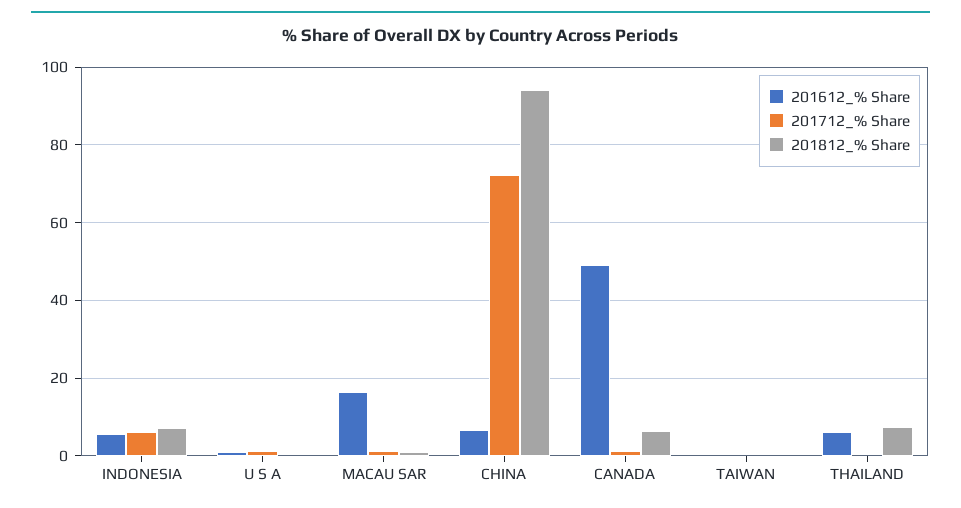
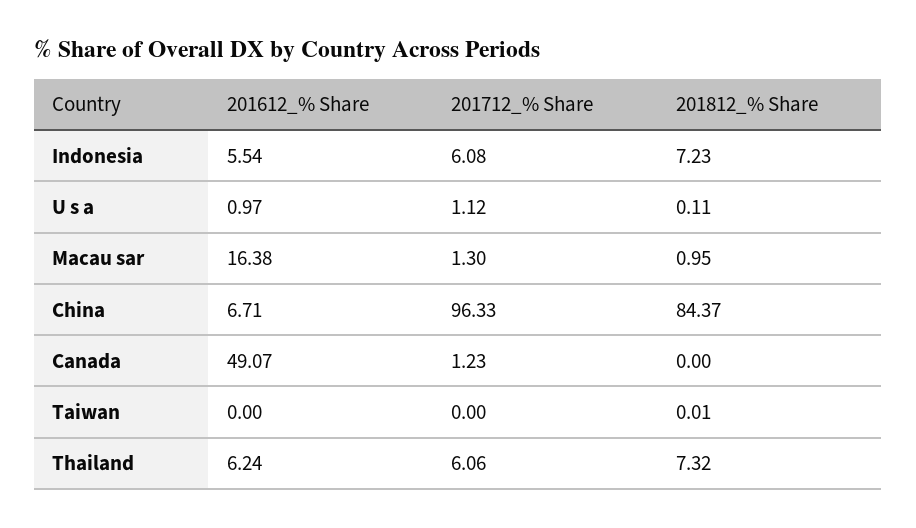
201712_% Share, CHINA: 72 -> 96.33
201812_% Share, CHINA: 94 -> 84.37
201812_% Share, CANADA: 6 -> 0
201712_% Share, THAILAND: 0 -> 6.06

